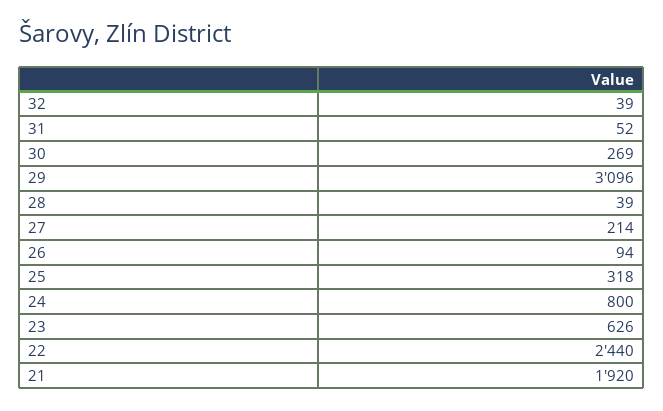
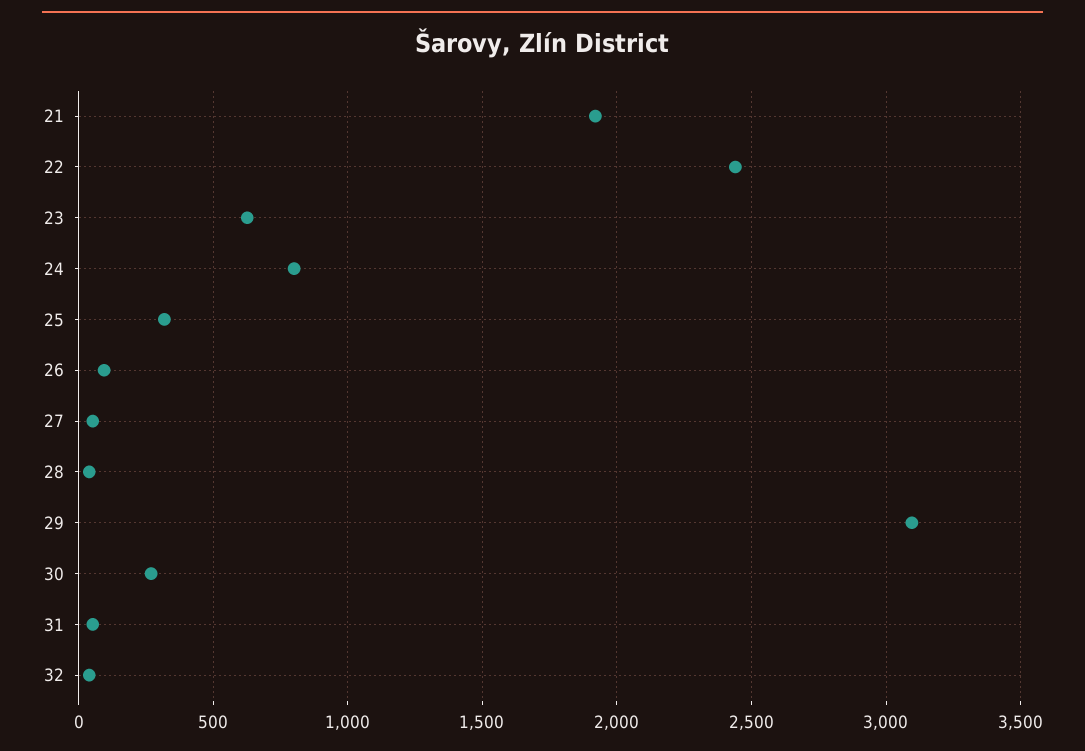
27: 214 -> 50

